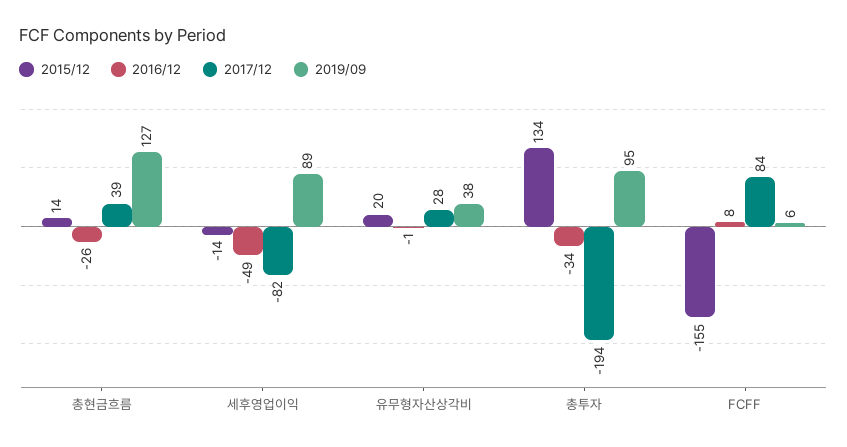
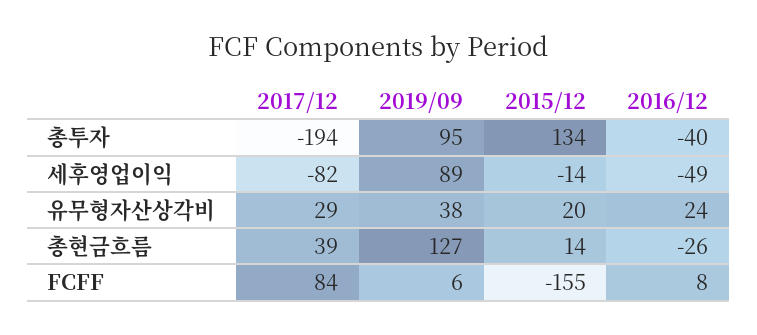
2016/12, 유무형자산상각비: -1 -> 24
2017/12, 유무형자산상각비: 28 -> 29
2016/12, 총투자: -34 -> -40

